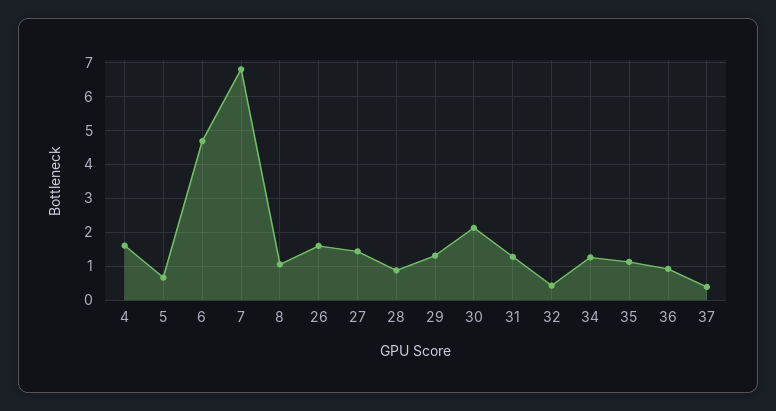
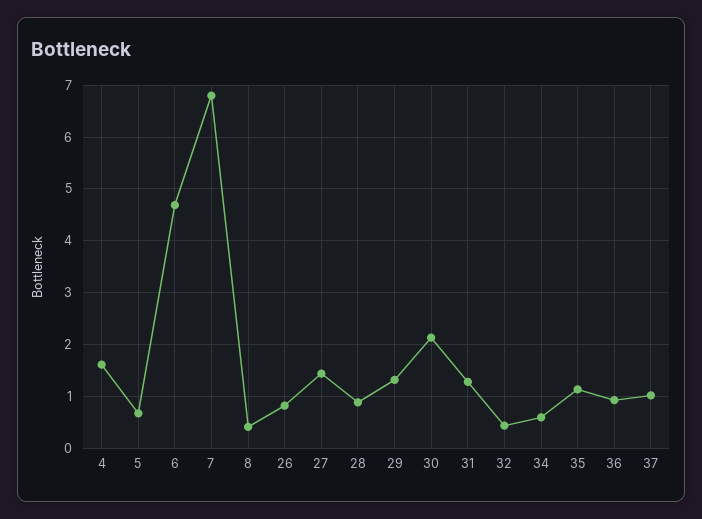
8: 1 -> 0.4
26: 1.6 -> 0.8
34: 1.2 -> 0.6
37: 0.4 -> 1

